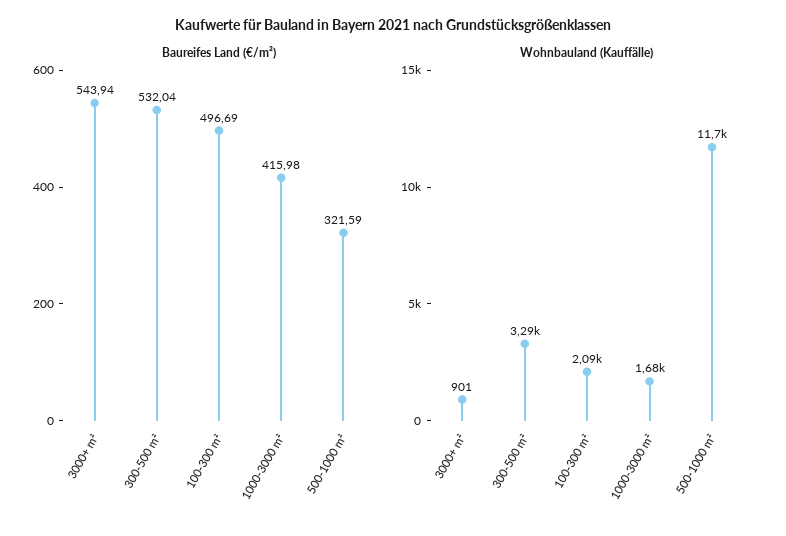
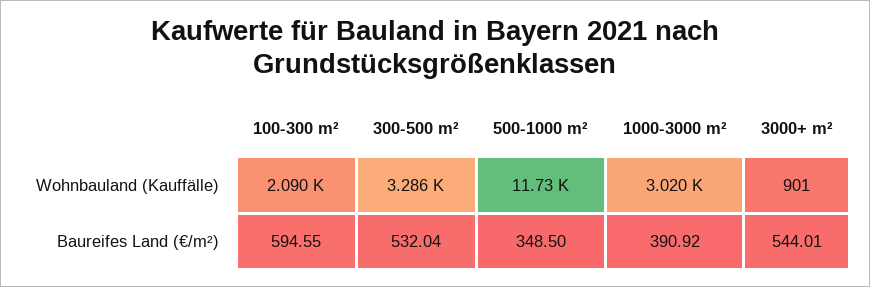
Baureifes Land (€/m²), 3000+ m²: 543.94 -> 544.01
Baureifes Land (€/m²), 100-300 m²: 496.69 -> 594.55
Baureifes Land (€/m²), 1000-3000 m²: 415.98 -> 390.92
Baureifes Land (€/m²), 500-1000 m²: 321.59 -> 348.5
Wohnbauland (Kauffälle), 1000-3000 m²: 1680 -> 3020

